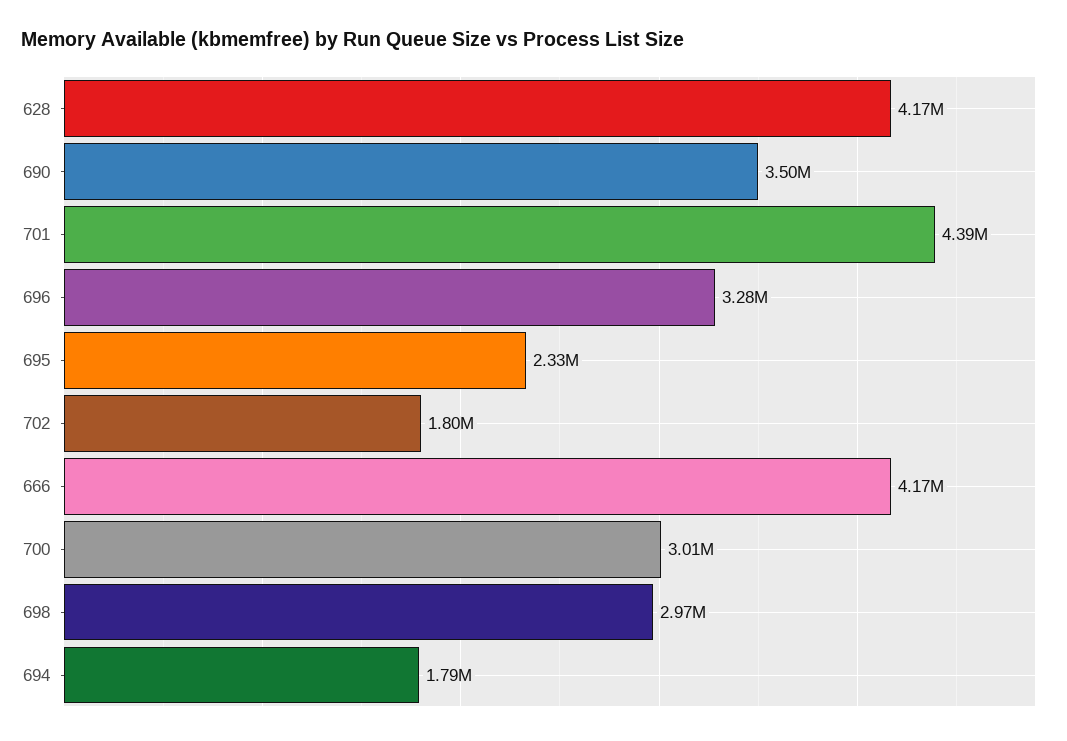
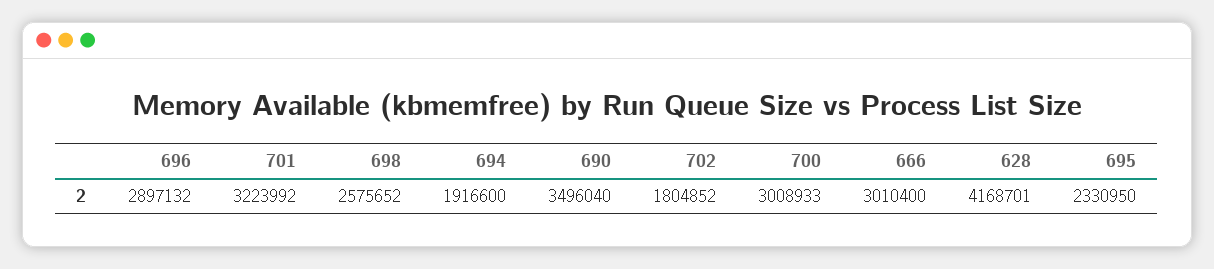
701: 4390000 -> 3223992
696: 3280000 -> 2897132
666: 4170000 -> 3010400
698: 2970000 -> 2575652
694: 1790000 -> 1916600

